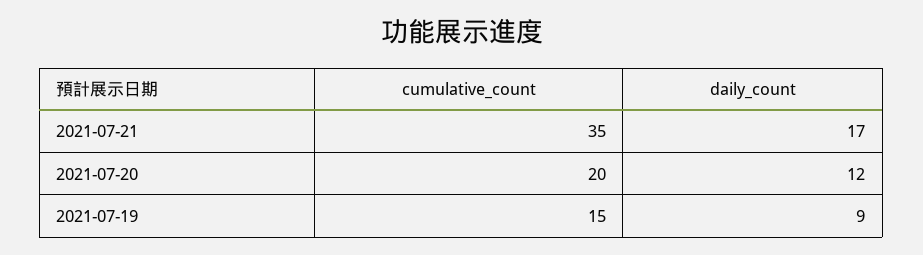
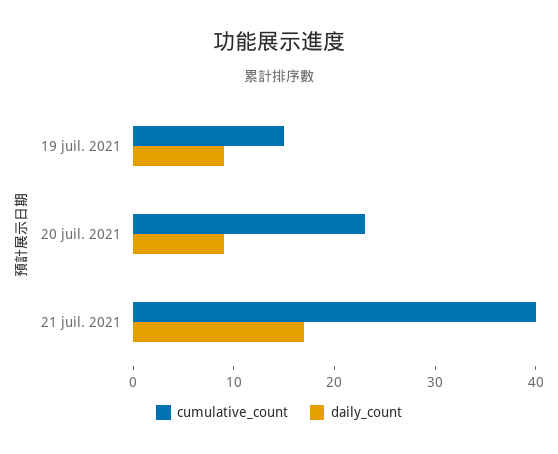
cumulative_count, 2021-07-21: 35 -> 40
cumulative_count, 2021-07-20: 20 -> 23
daily_count, 2021-07-20: 12 -> 9

